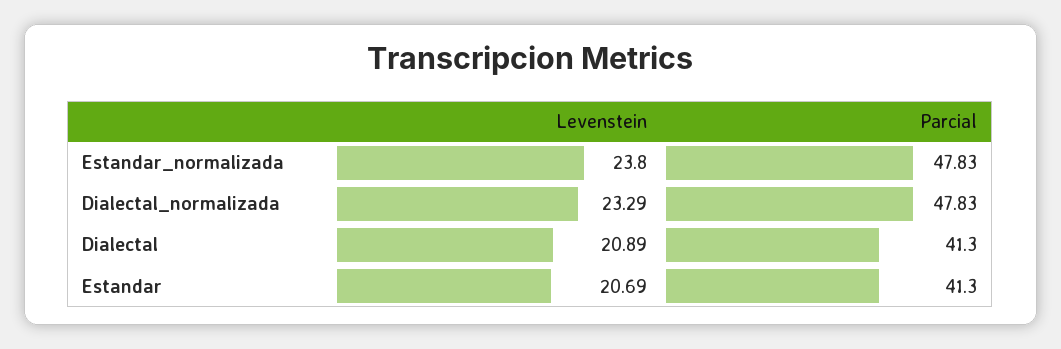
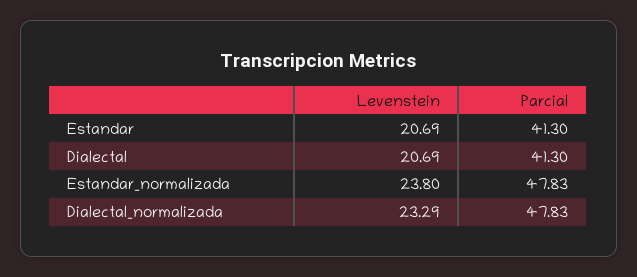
Levenstein, Dialectal: 20.89 -> 20.69

